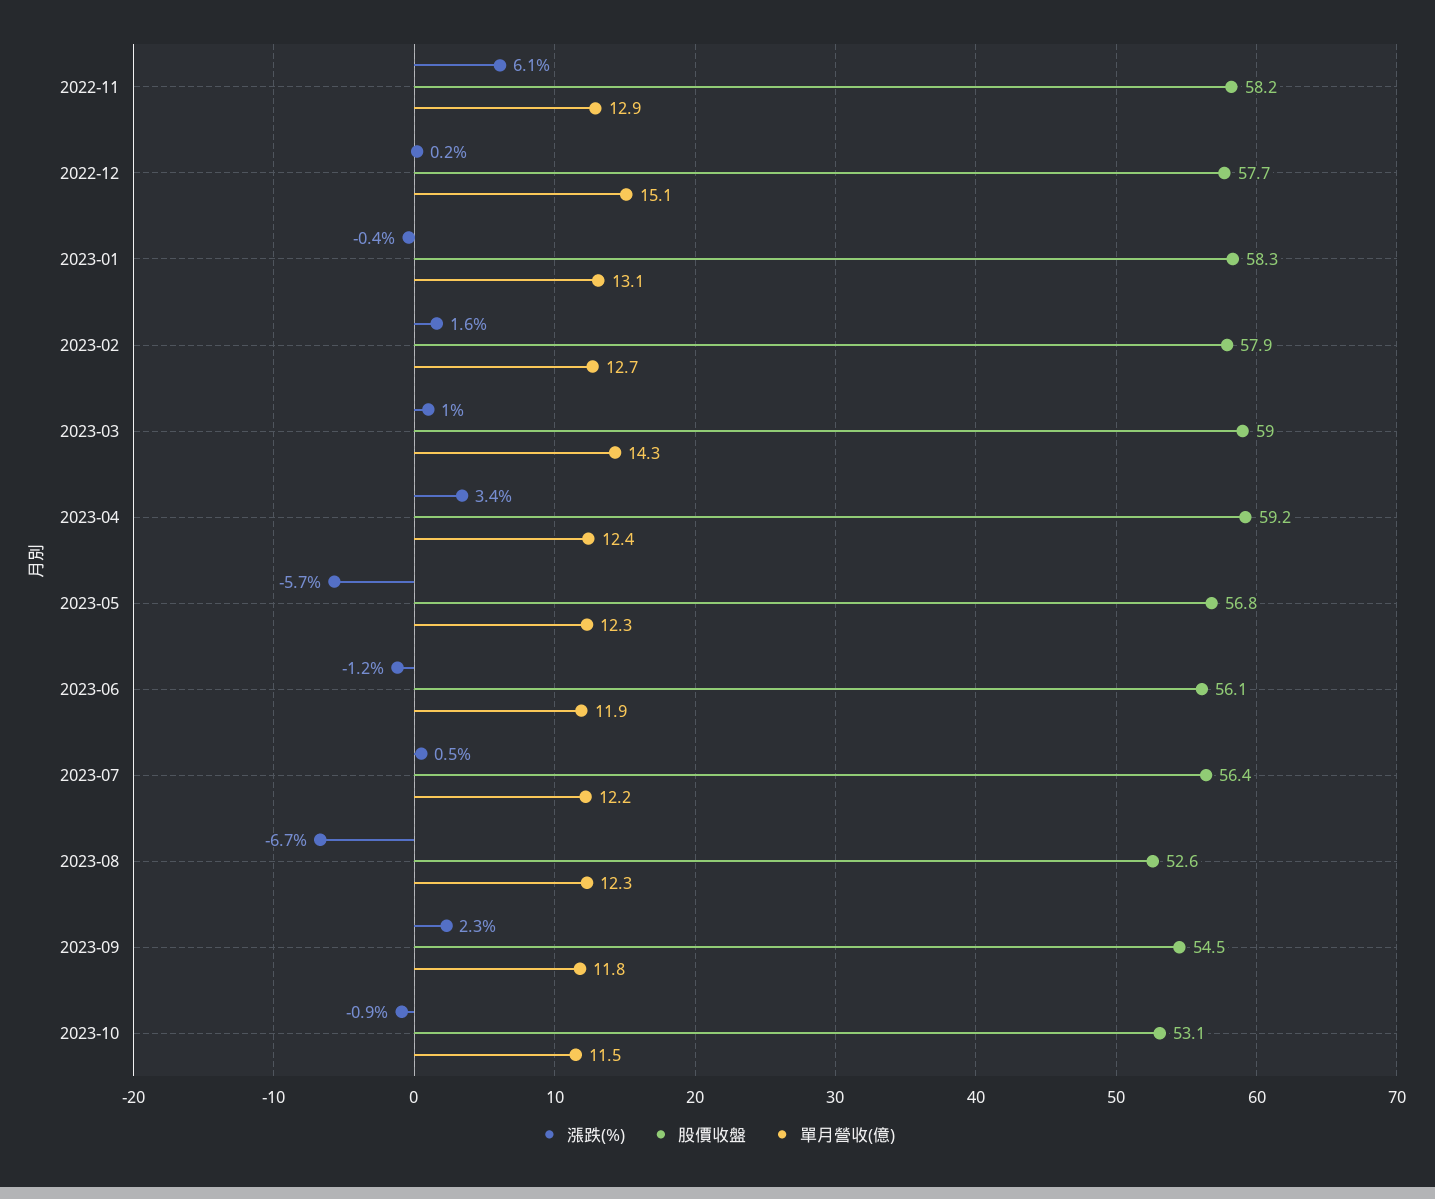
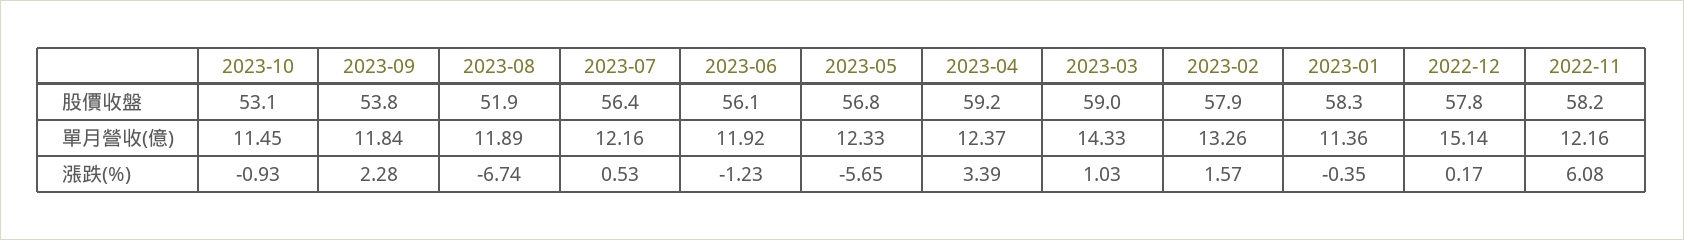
單月營收(億), 2022-11: 12.9 -> 12.16
股價收盤, 2022-12: 57.7 -> 57.8
單月營收(億), 2023-01: 13.1 -> 11.36
單月營收(億), 2023-02: 12.7 -> 13.26
股價收盤, 2023-08: 52.6 -> 51.9
單月營收(億), 2023-08: 12.3 -> 11.89
股價收盤, 2023-09: 54.5 -> 53.8

